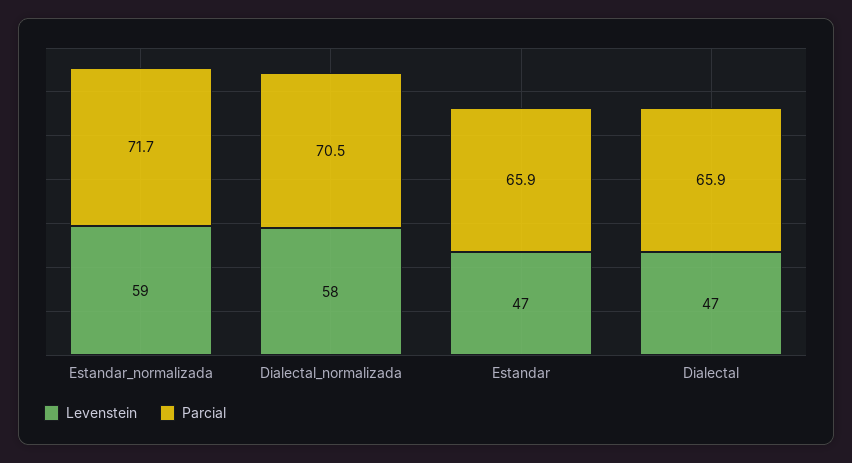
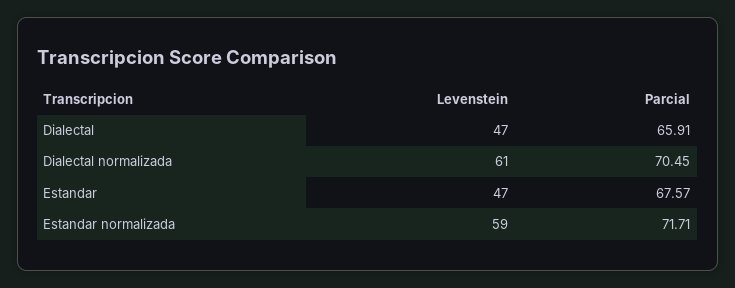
Levenstein, Dialectal_normalizada: 58 -> 61
Parcial, Estandar: 65.9 -> 67.57

